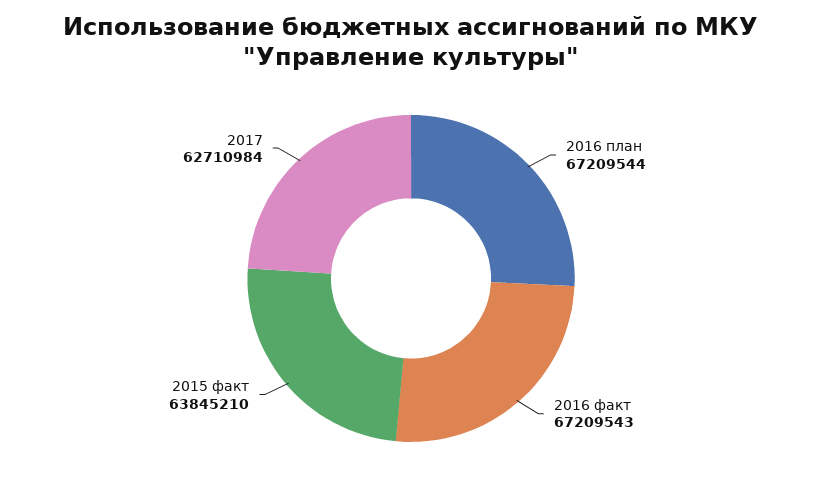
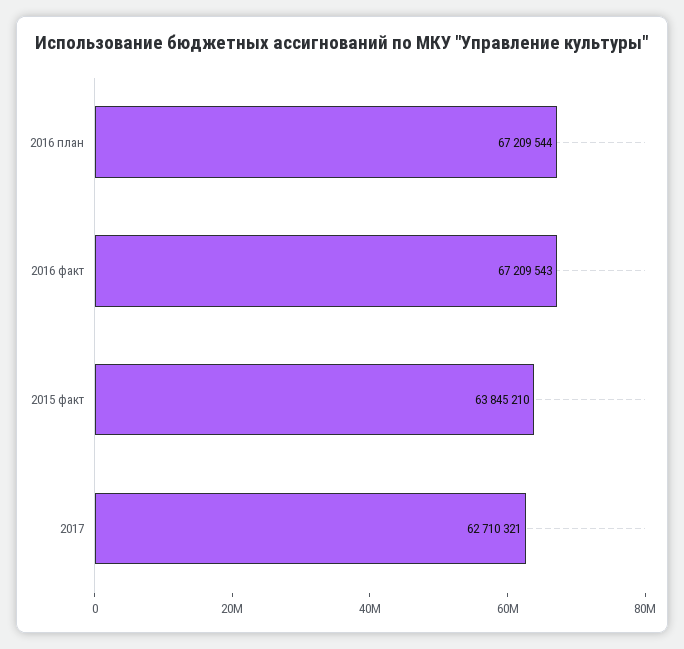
2017: 62710984 -> 62710321

